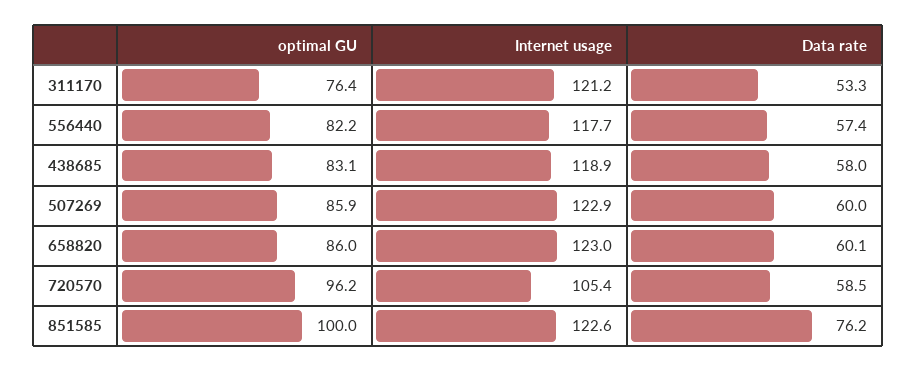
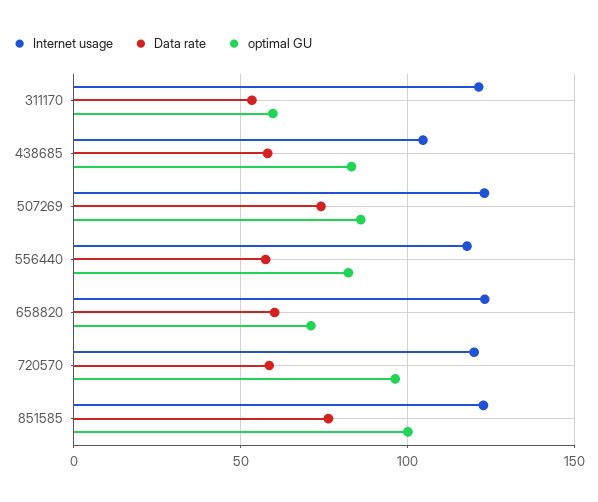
optimal GU, 311170: 76.4 -> 60
Internet usage, 438685: 118.9 -> 105
Data rate, 507269: 60 -> 75
optimal GU, 658820: 86 -> 70
Internet usage, 720570: 105.4 -> 120

